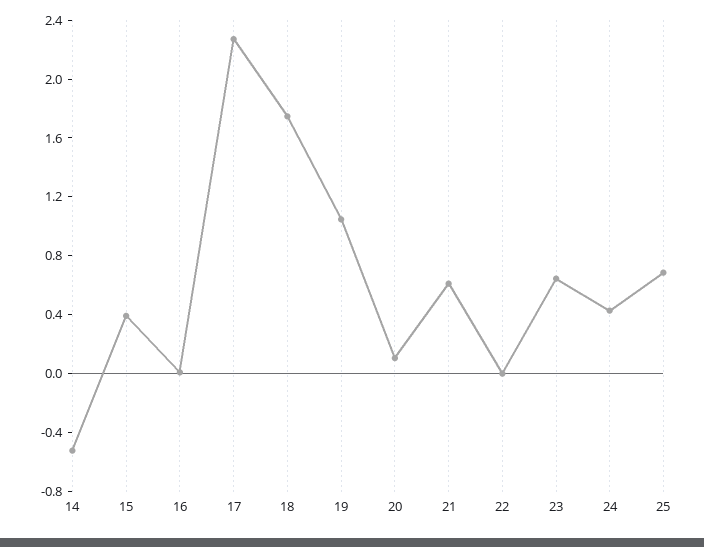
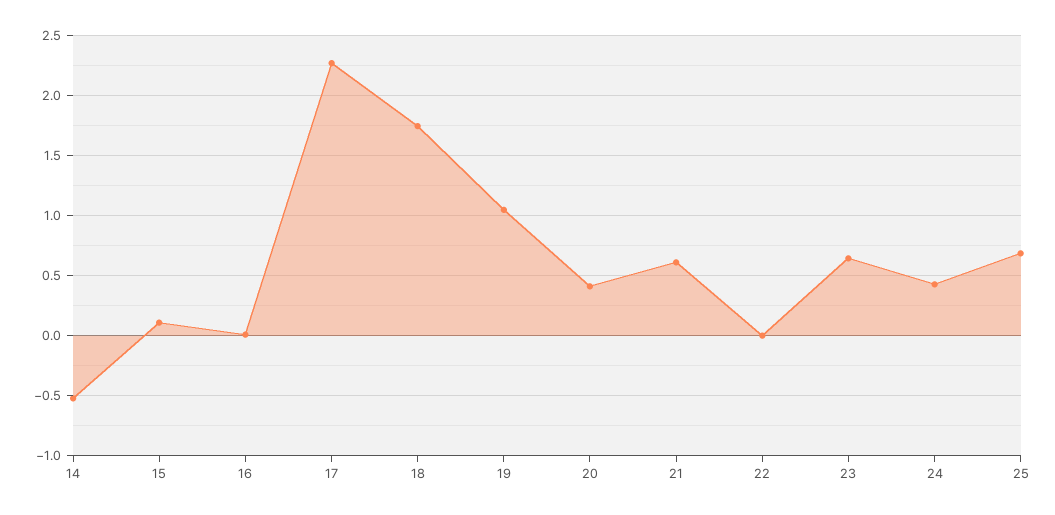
15: 0.4 -> 0.1
20: 0.1 -> 0.4

